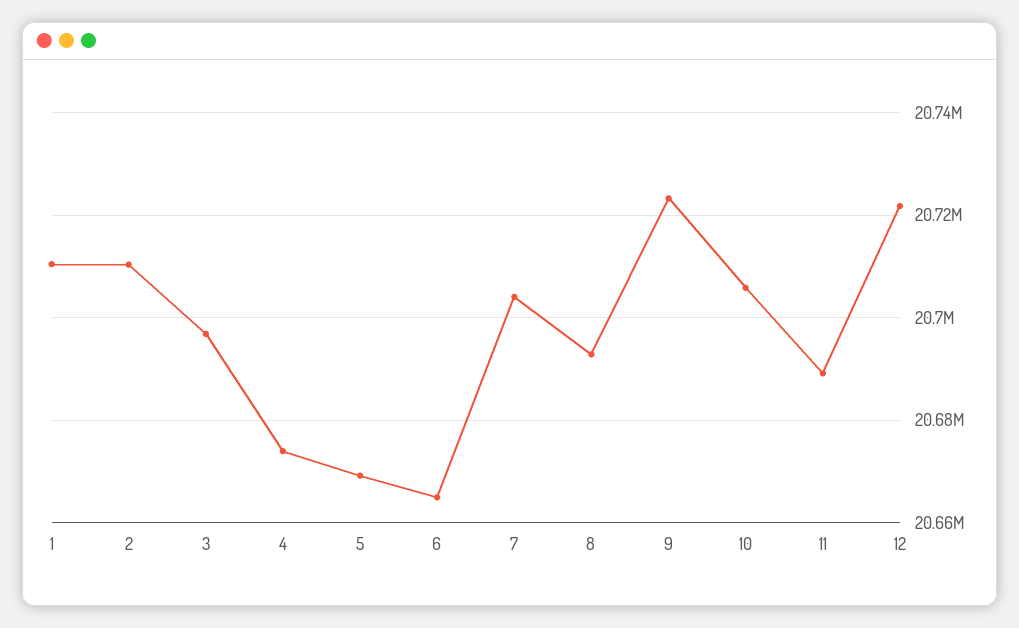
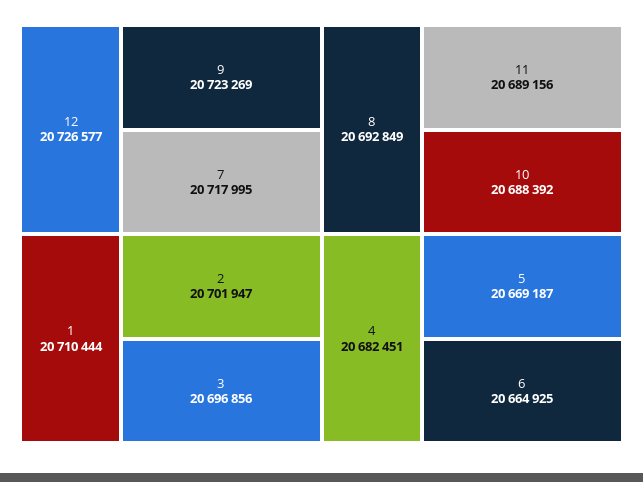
2: 20710000 -> 20701947
4: 20674000 -> 20682451
7: 20704000 -> 20717995
10: 20706000 -> 20688392
12: 20722000 -> 20726577

